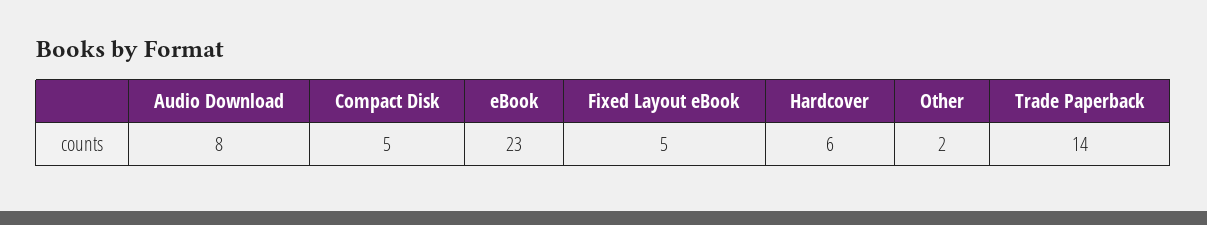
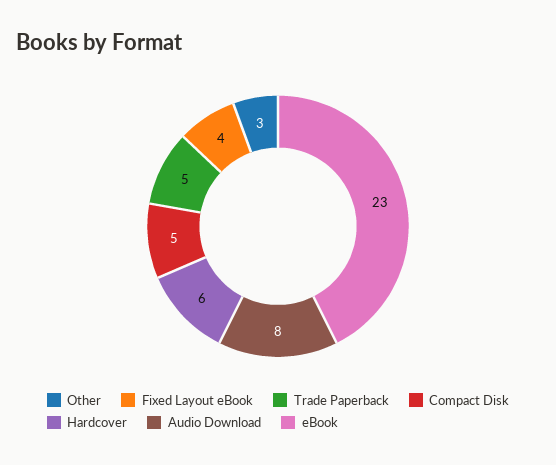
Fixed Layout eBook: 5 -> 4
Other: 2 -> 3
Trade Paperback: 14 -> 5

